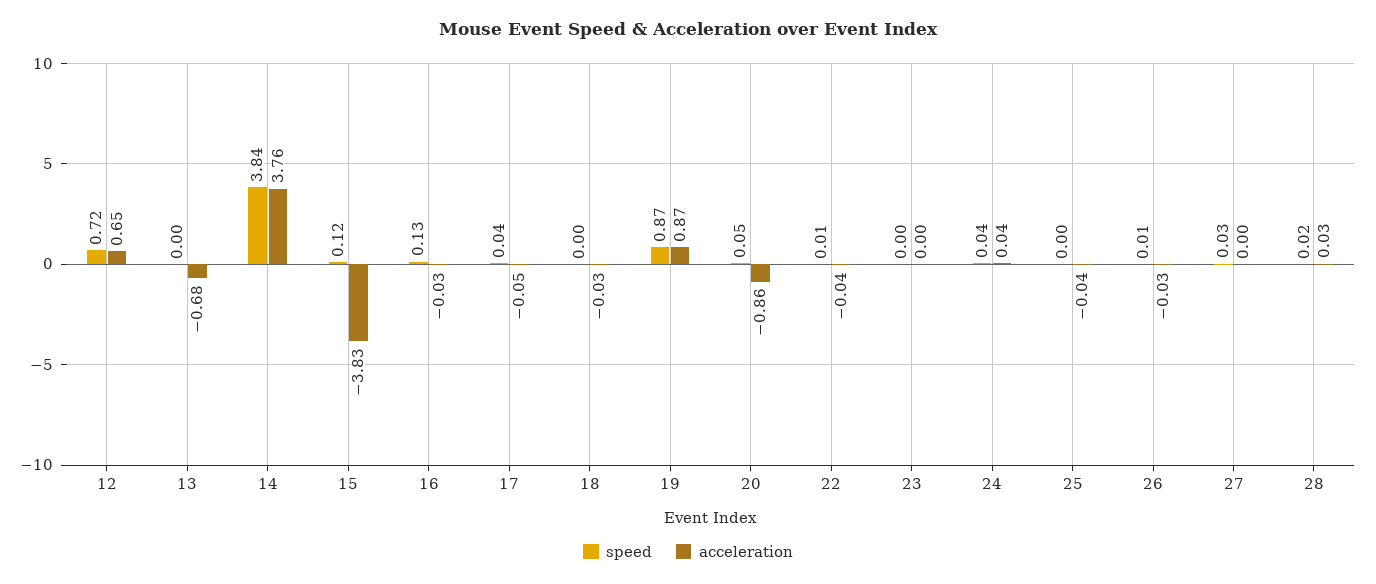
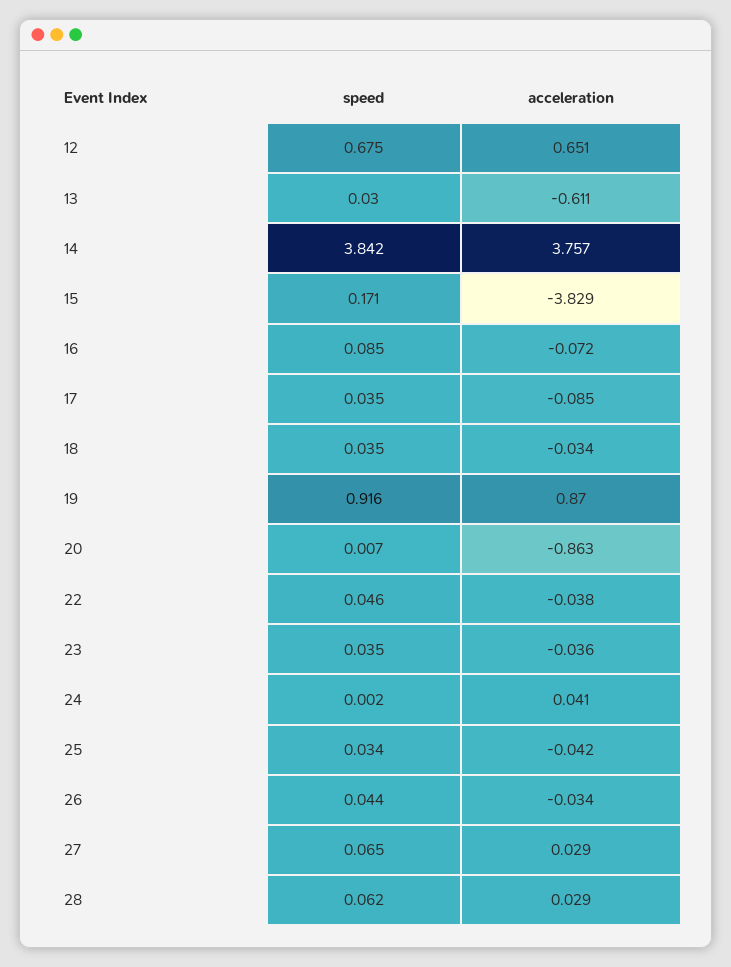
speed, 12: 0.72 -> 0.675
speed, 13: 0 -> 0.03
acceleration, 13: -0.68 -> -0.611
speed, 15: 0.12 -> 0.171
speed, 16: 0.13 -> 0.085
acceleration, 16: -0.03 -> -0.072
acceleration, 17: -0.05 -> -0.085
speed, 18: 0 -> 0.035
speed, 19: 0.87 -> 0.916
speed, 20: 0.05 -> 0.007
speed, 22: 0.01 -> 0.046
speed, 23: 0 -> 0.035
acceleration, 23: 0 -> -0.036
speed, 24: 0.04 -> 0.002
speed, 25: 0 -> 0.034
speed, 26: 0.01 -> 0.044
speed, 27: 0.03 -> 0.065
acceleration, 27: 0 -> 0.029
speed, 28: 0.02 -> 0.062

